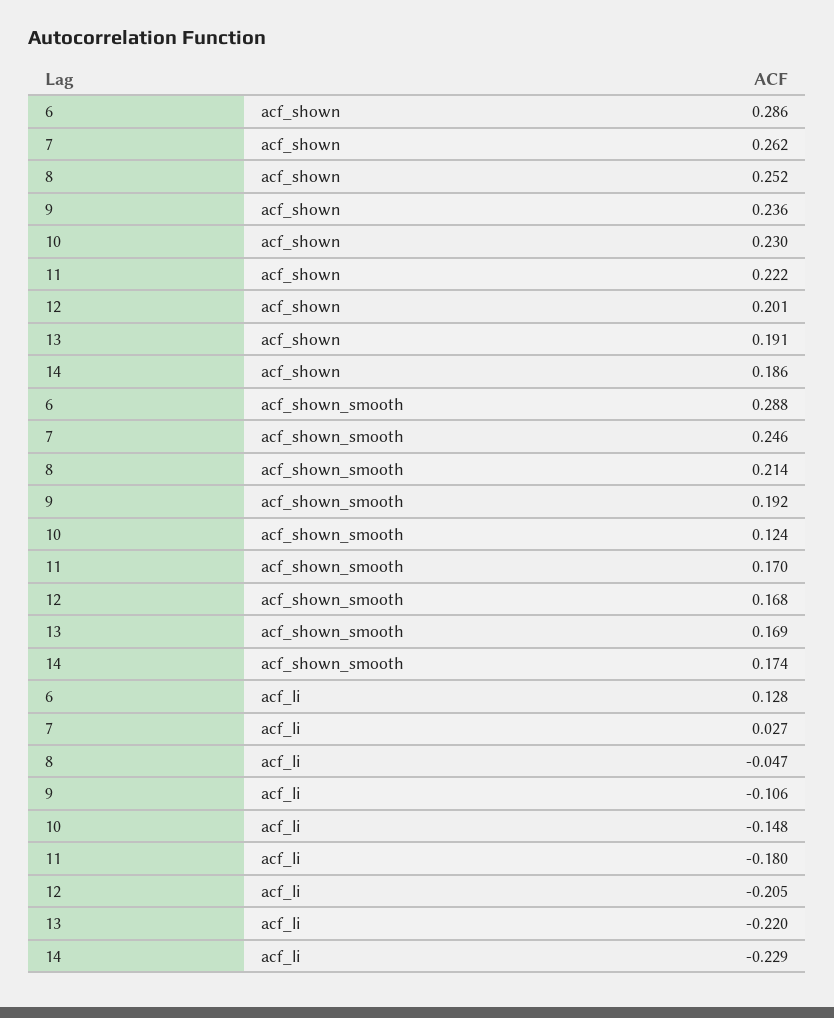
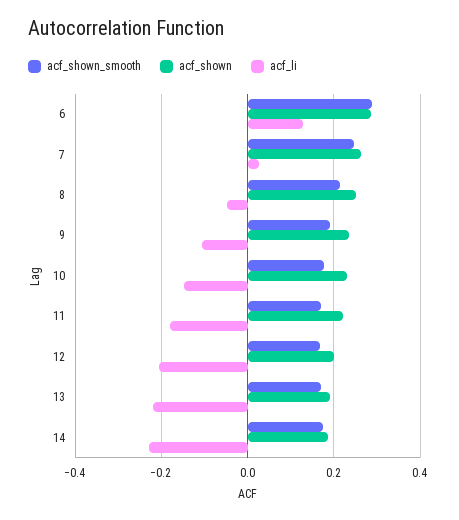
acf_shown_smooth, 10: 0.124 -> 0.18

